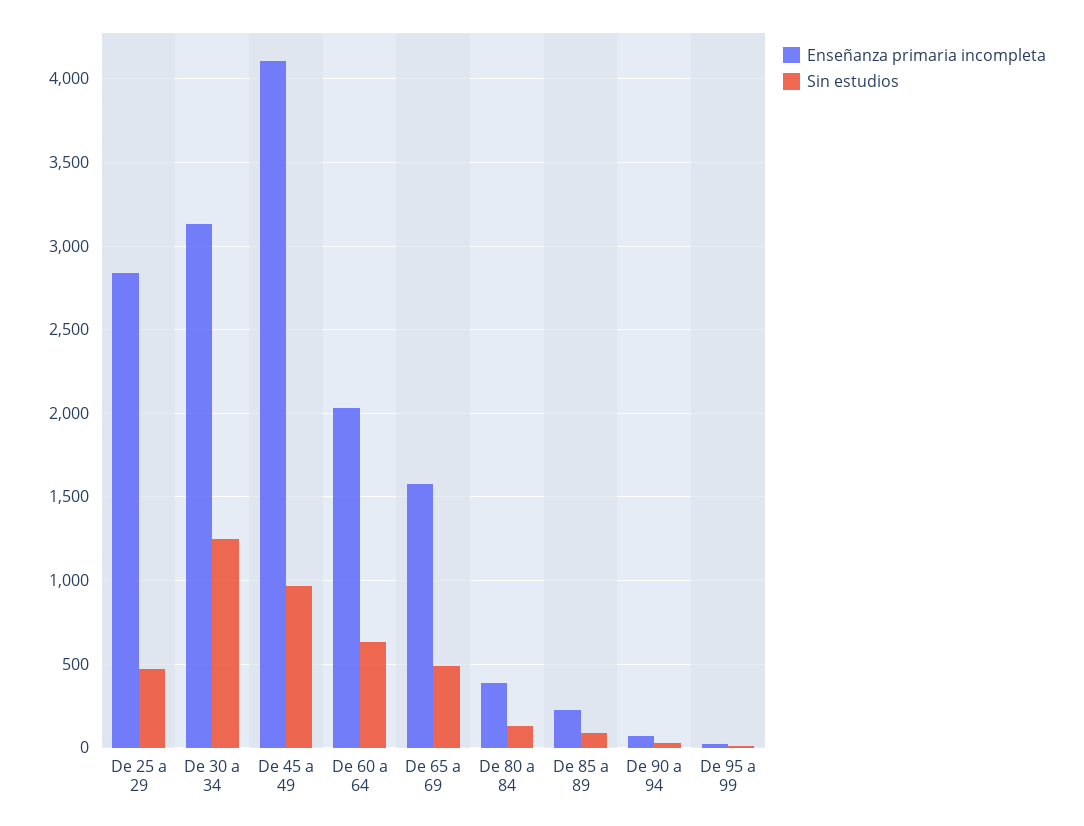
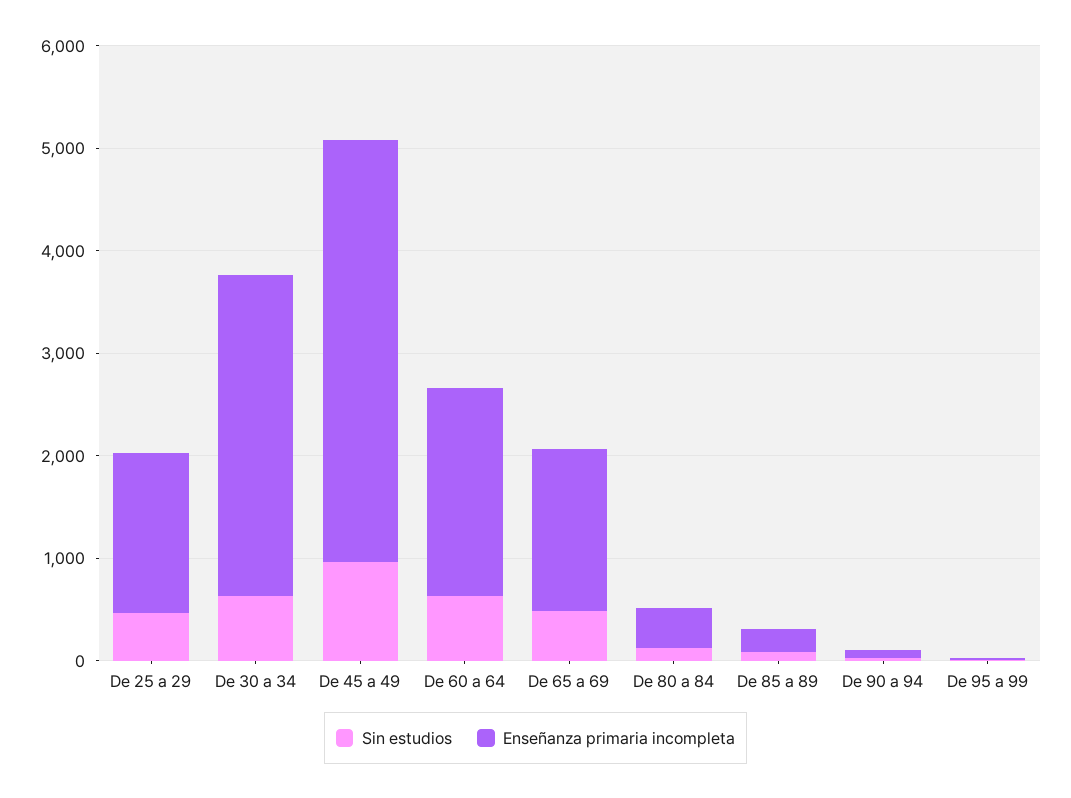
Enseñanza primaria incompleta, De 25 a 29: 2850 -> 1600
Sin estudios, De 30 a 34: 1250 -> 600

